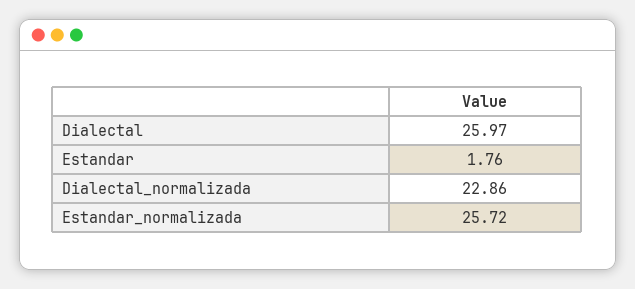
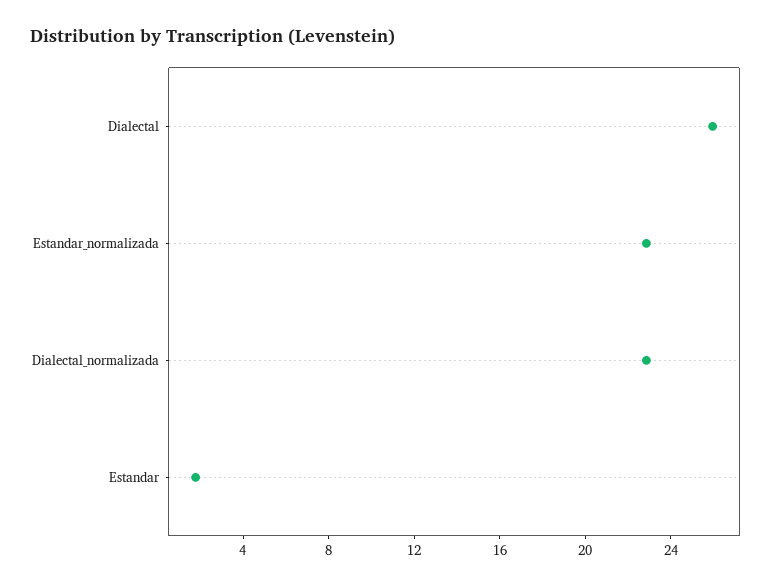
Estandar_normalizada: 25.72 -> 23

